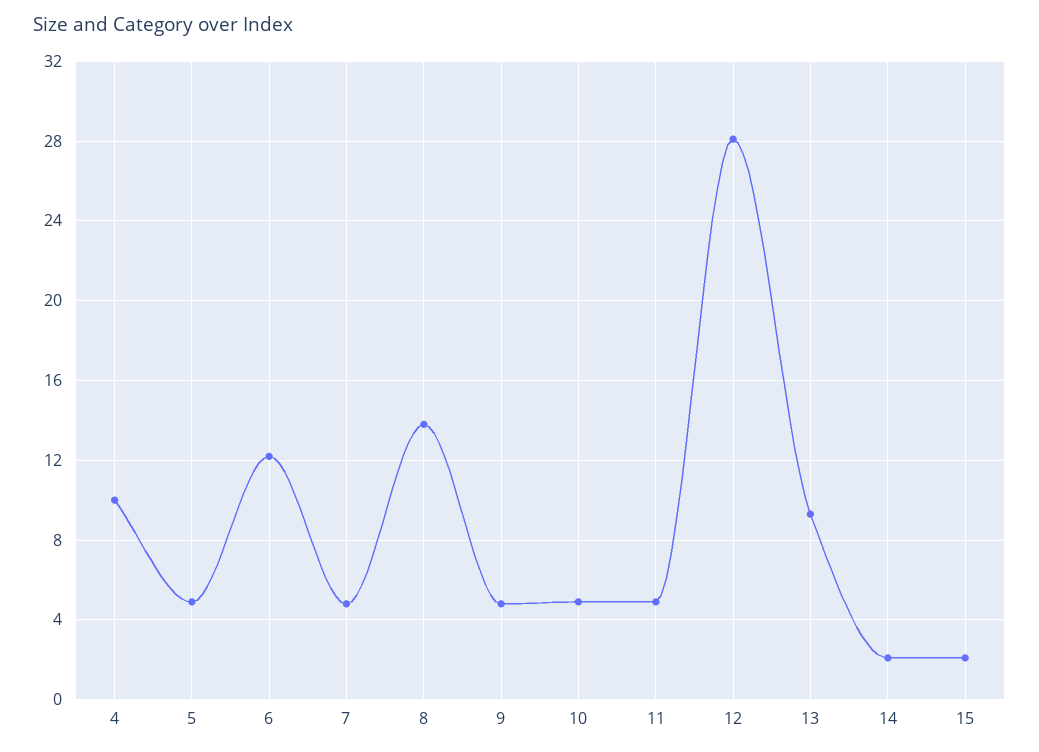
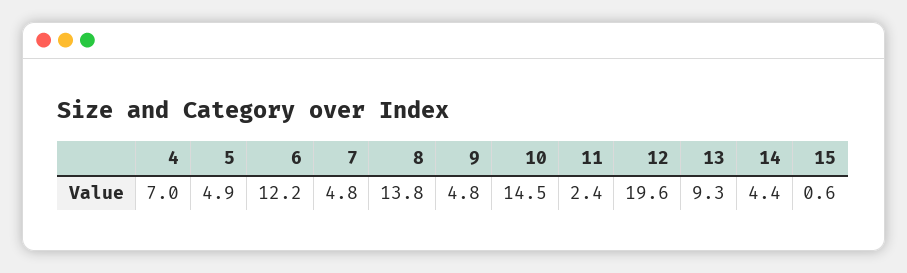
4: 10 -> 7
10: 5 -> 14.5
11: 5 -> 2.4
12: 28 -> 19.6
14: 2 -> 4.4
15: 2 -> 0.6

